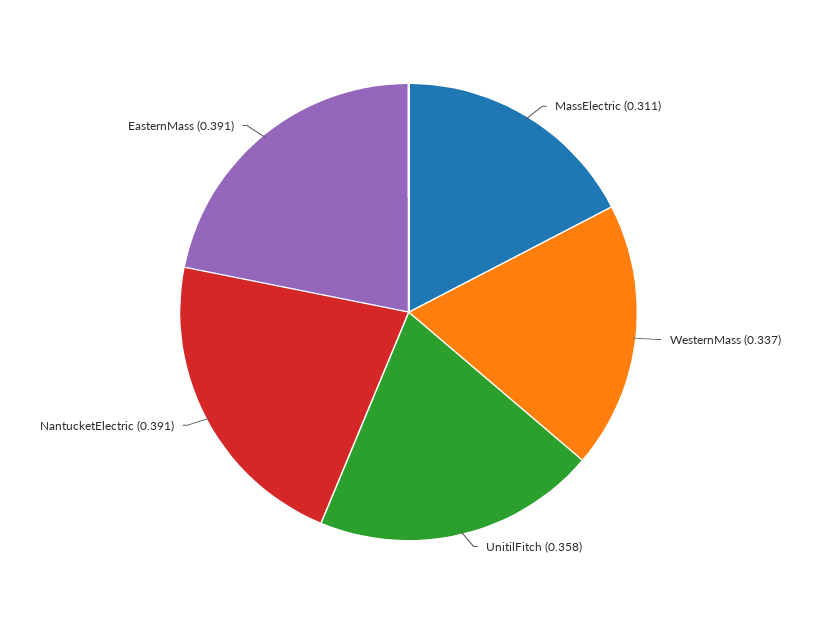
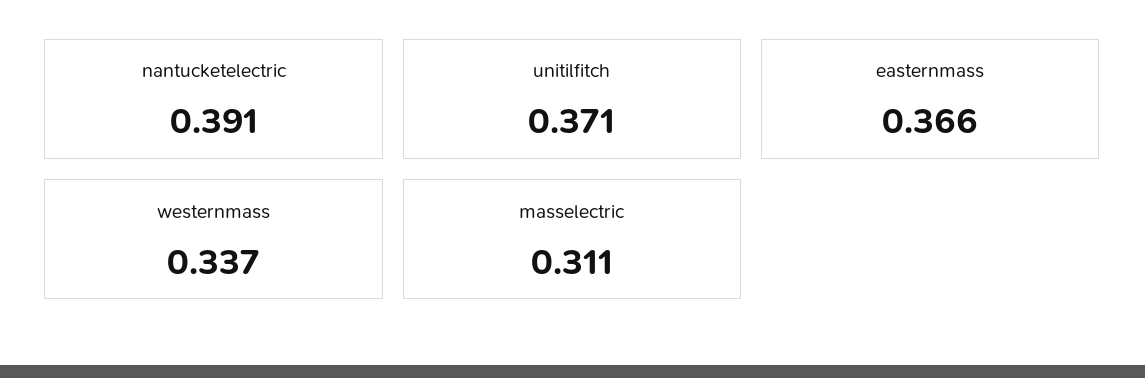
UnitilFitch: 0.358 -> 0.371
EasternMass: 0.391 -> 0.366

